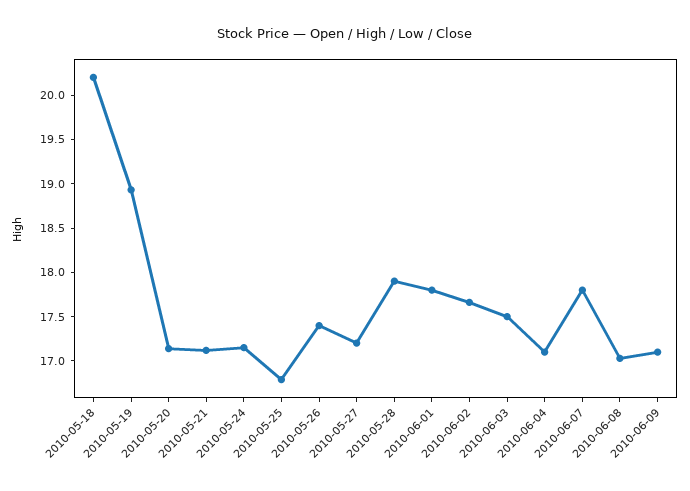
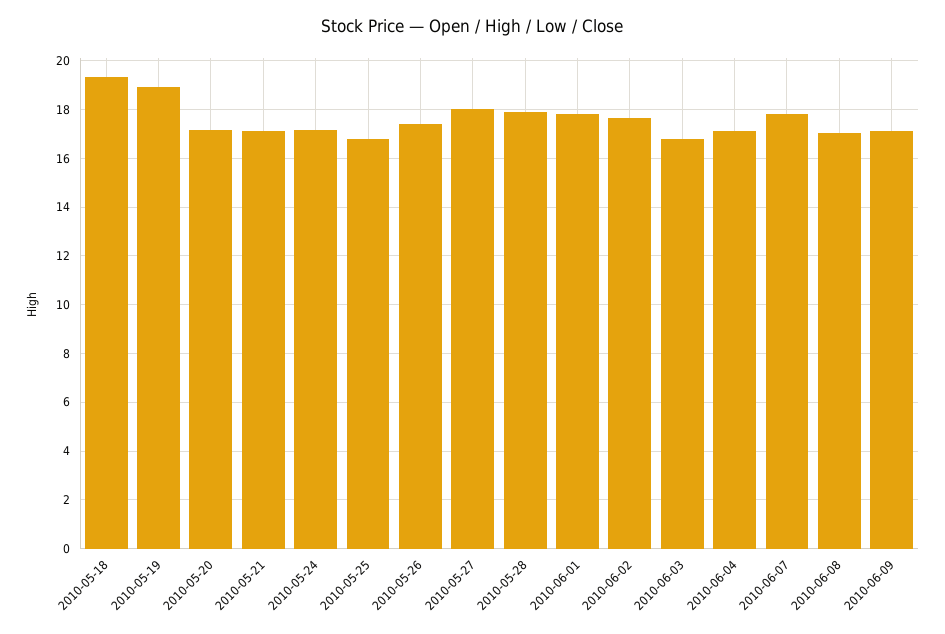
2010-05-18: 20.2 -> 19.25
2010-05-27: 17.2 -> 18
2010-06-03: 17.5 -> 16.75

